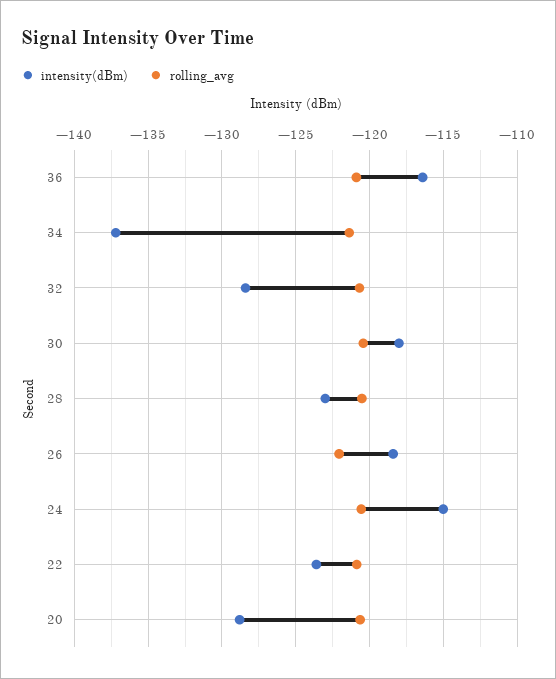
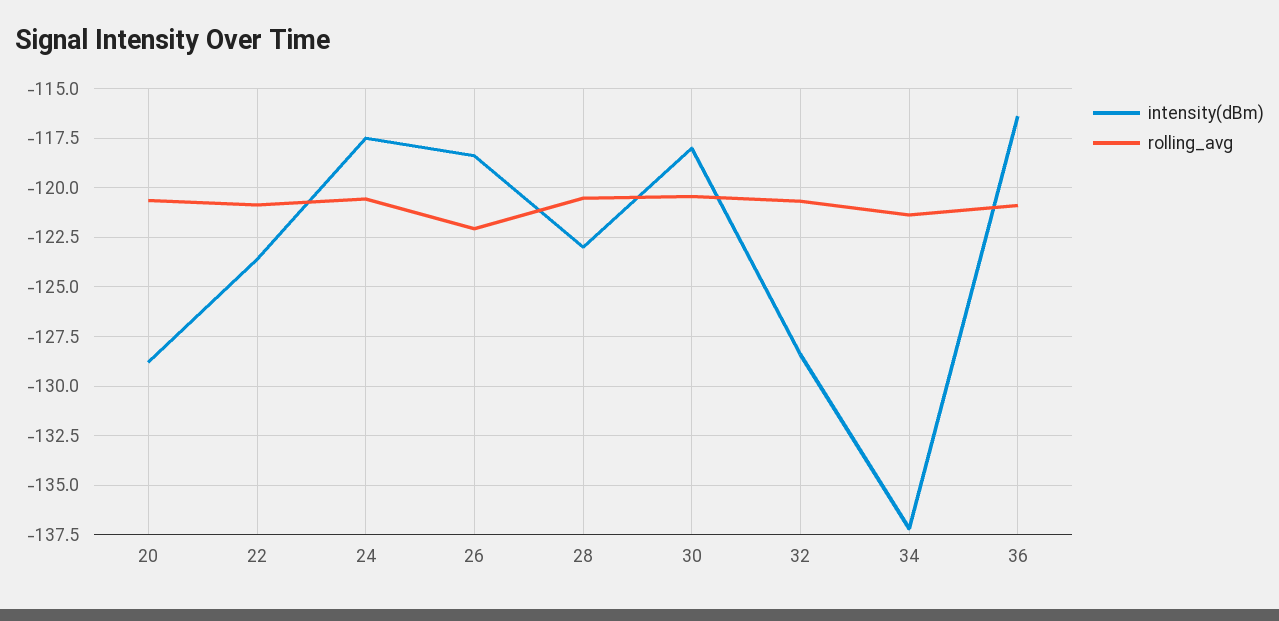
intensity(dBm), 24: -115 -> -117.5

